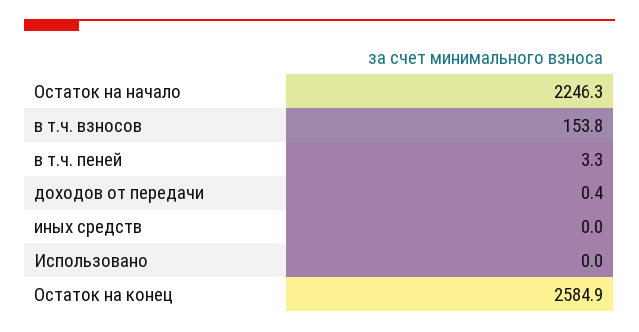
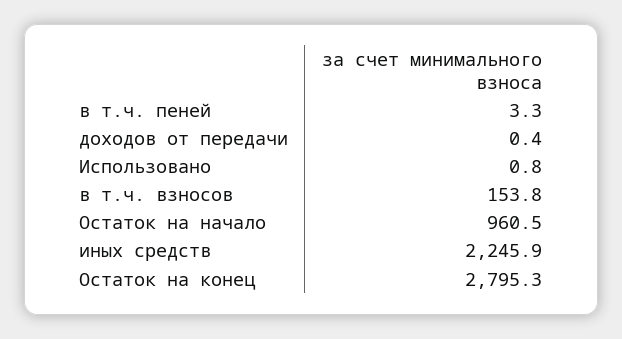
Остаток на начало: 2246.3 -> 960.5
иных средств: 0 -> 2245.9
Использовано: 0 -> 0.8
Остаток на конец: 2584.9 -> 2795.3

